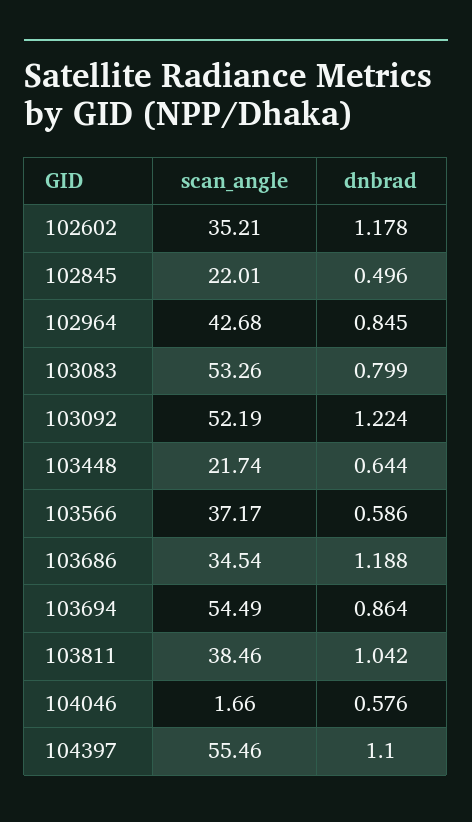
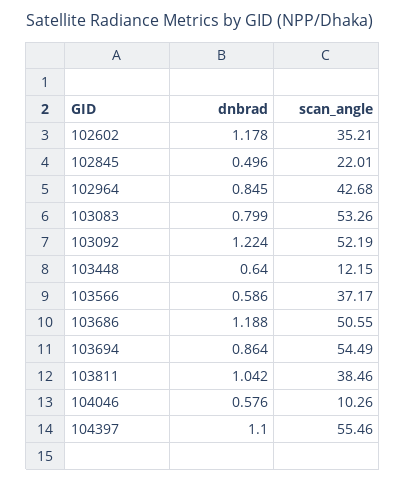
scan_angle, 103448: 21.74 -> 12.15
dnbrad, 103448: 0.644 -> 0.64
scan_angle, 103686: 34.54 -> 50.55
scan_angle, 104046: 1.66 -> 10.26

